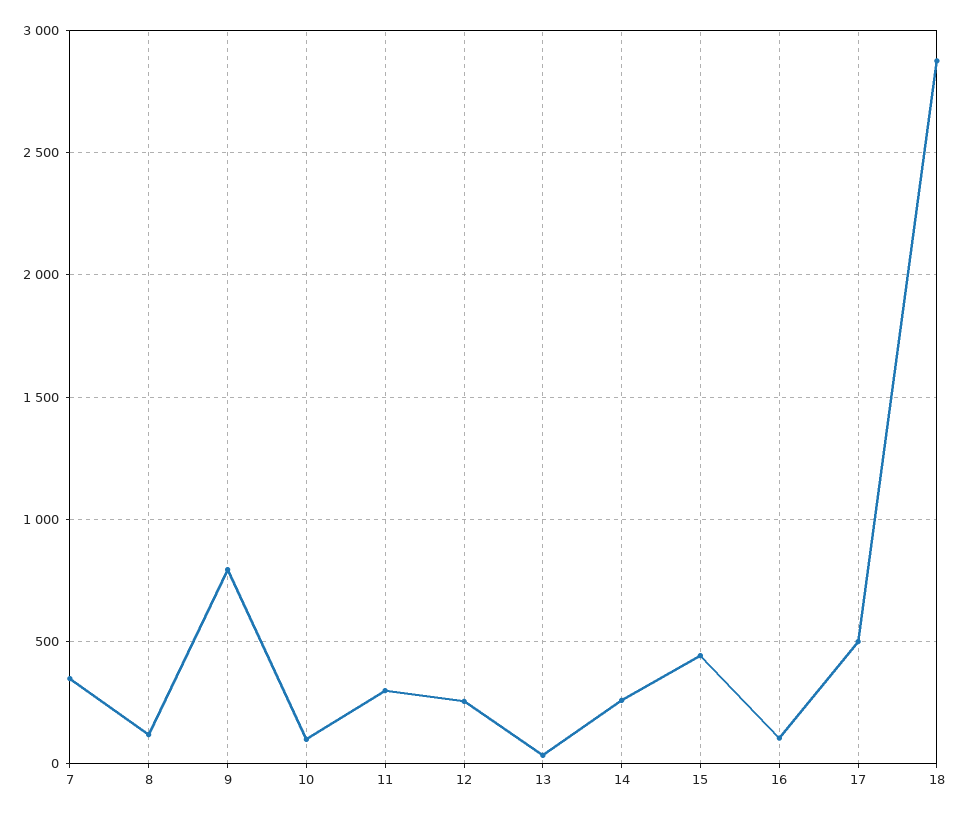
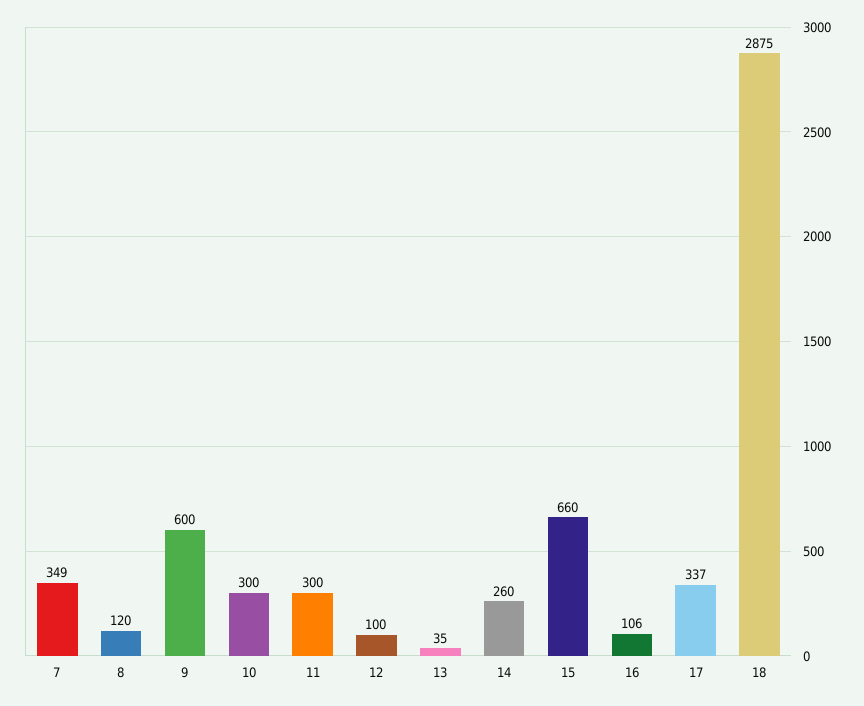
9: 800 -> 600
10: 100 -> 300
12: 250 -> 100
15: 450 -> 660
17: 500 -> 337

